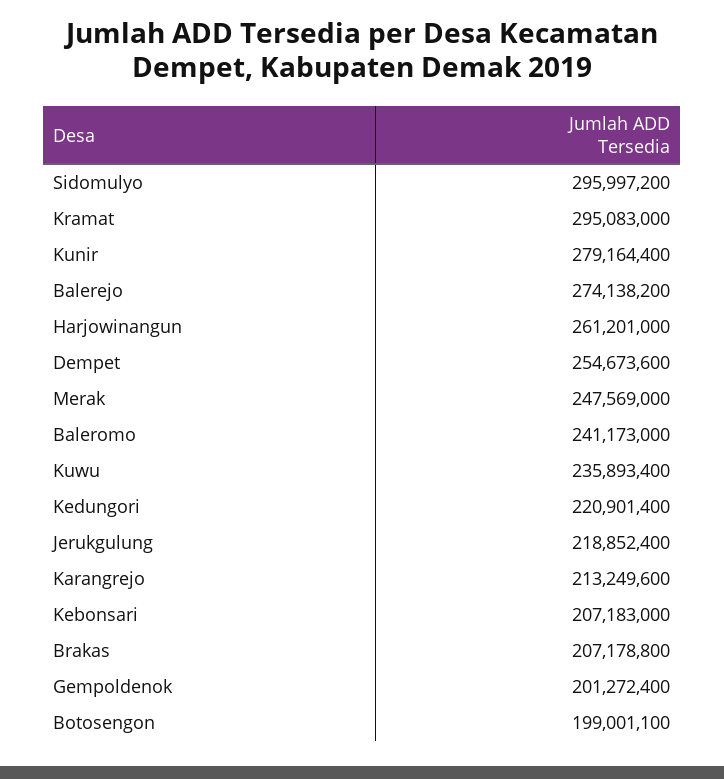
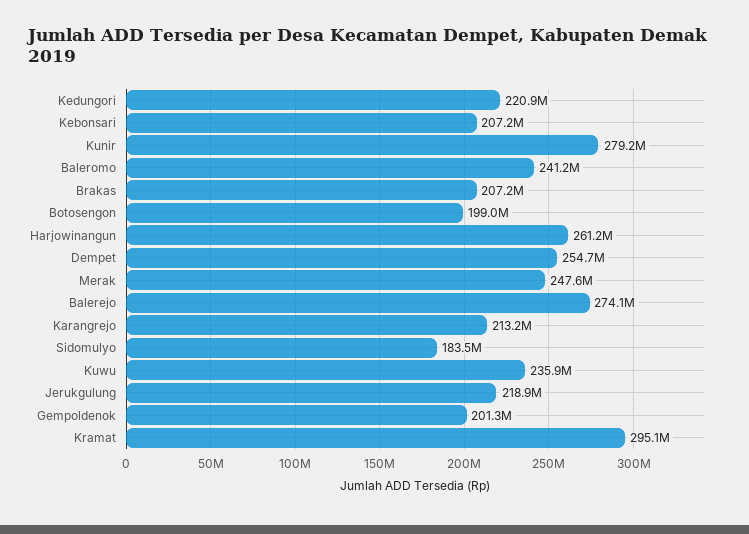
Sidomulyo: 295997200 -> 183500000

